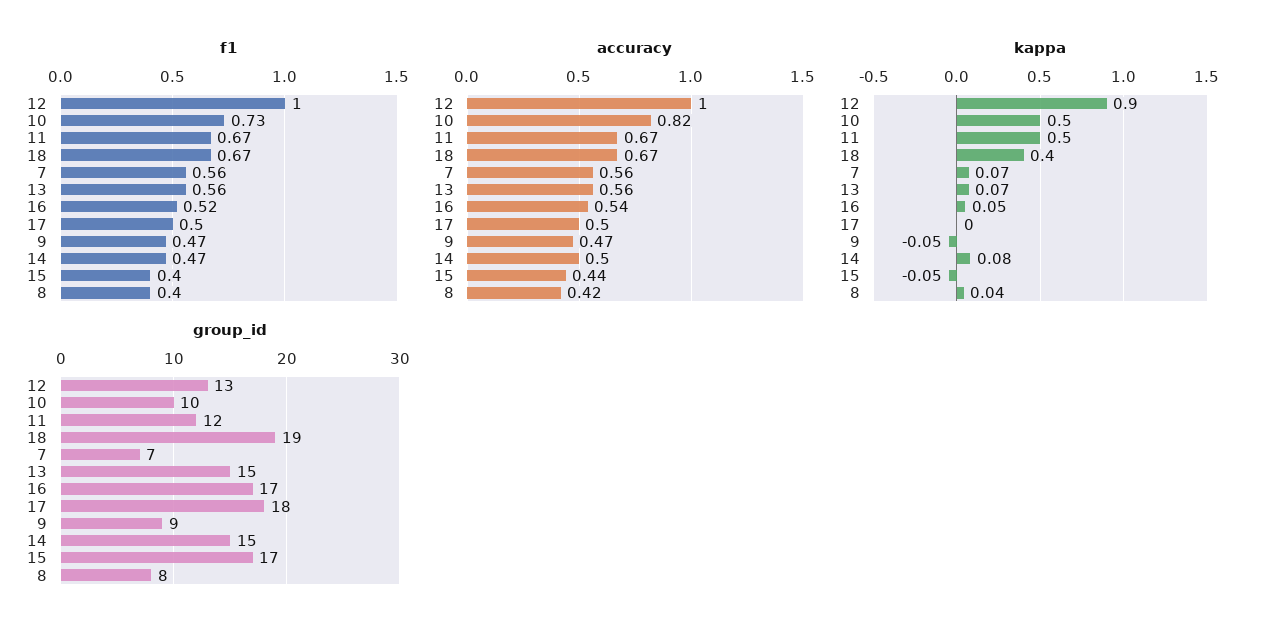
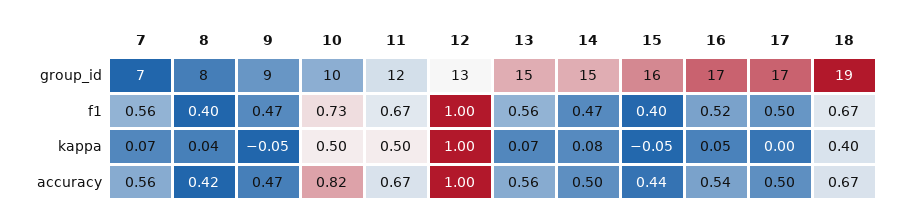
kappa, 12: 0.9 -> 1
group_id, 17: 18 -> 17
group_id, 15: 17 -> 16

